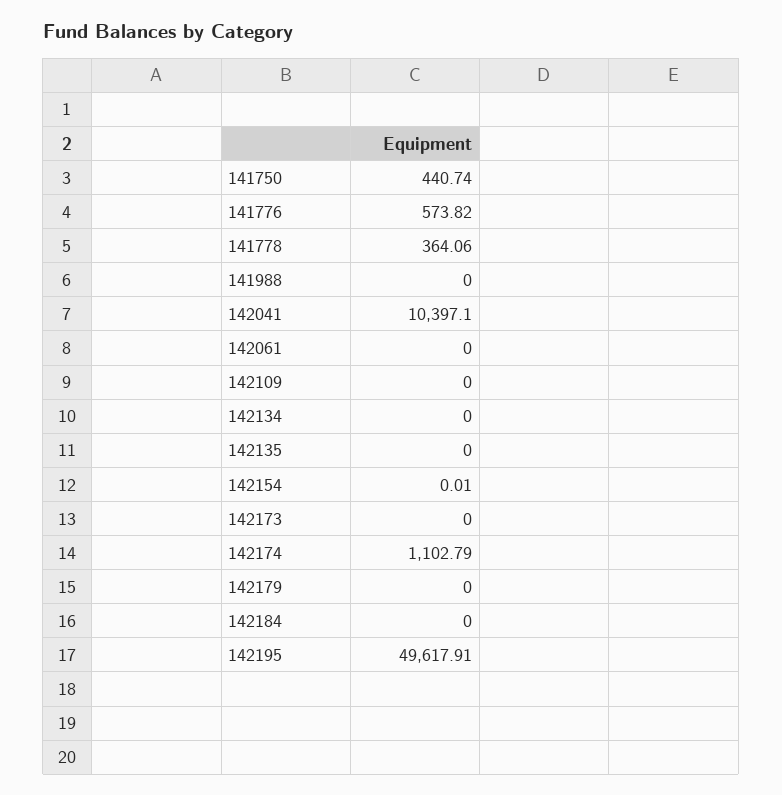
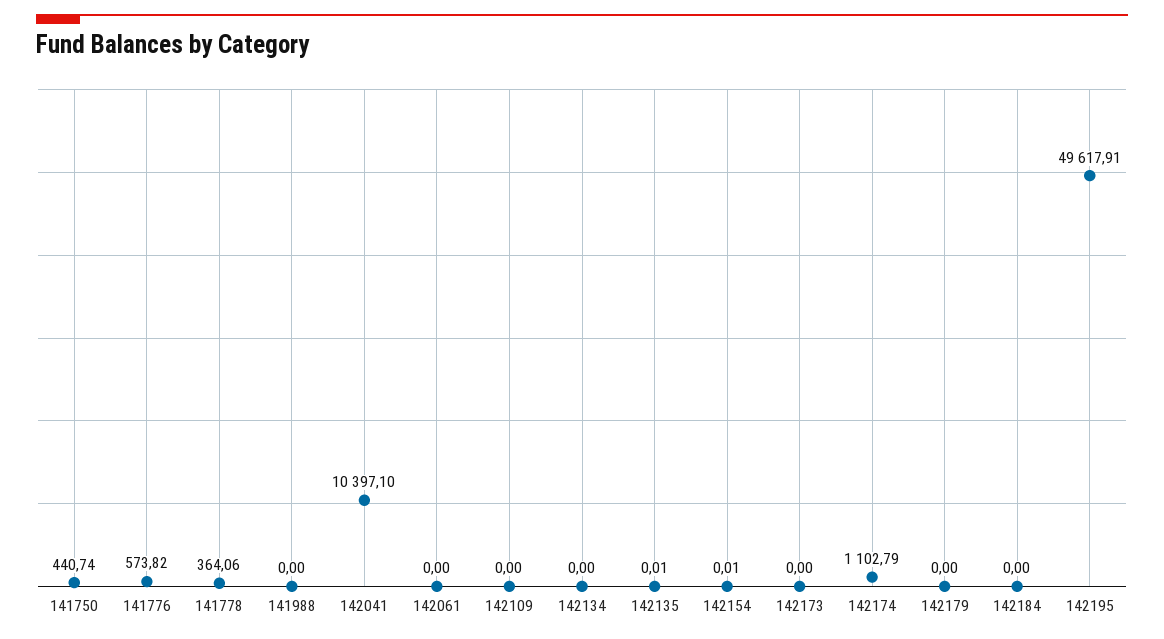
142135: 0 -> 0.01

